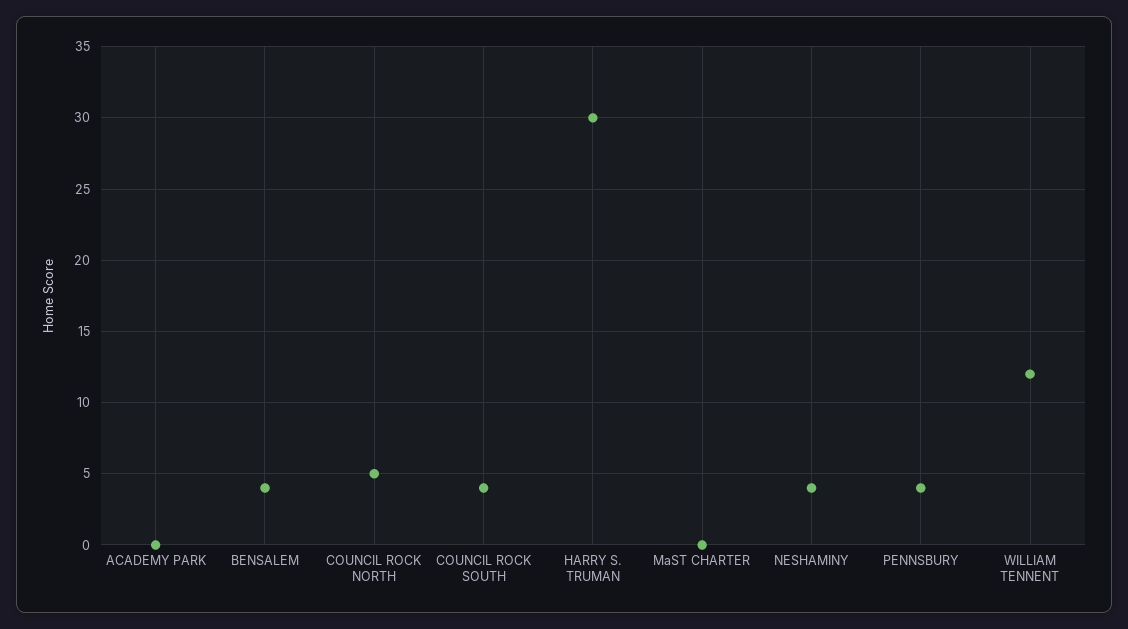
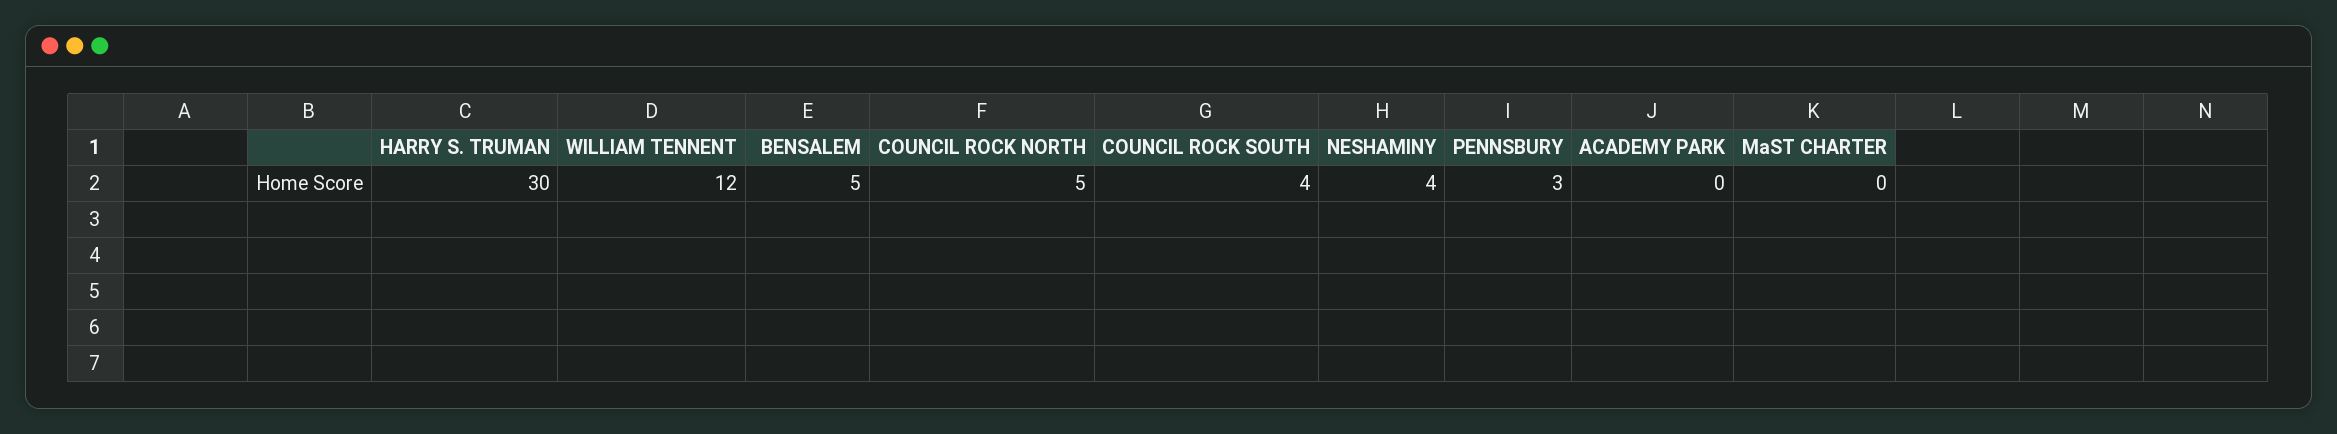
BENSALEM: 4 -> 5
PENNSBURY: 4 -> 3

